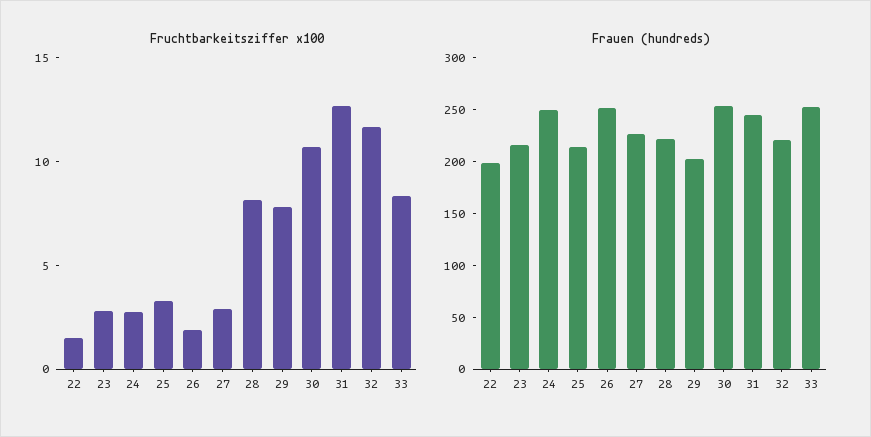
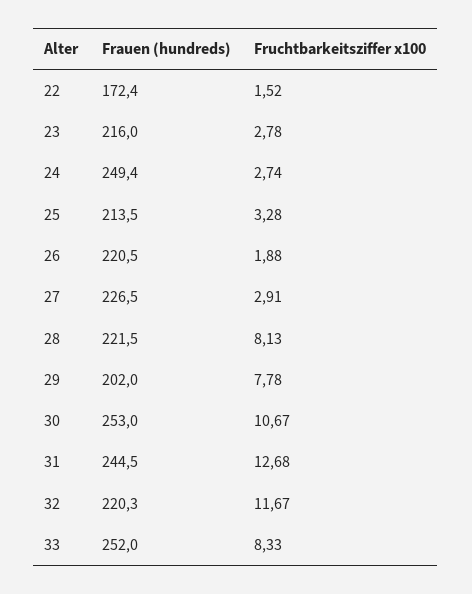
Frauen (hundreds), 22: 200 -> 172.4
Frauen (hundreds), 26: 250 -> 220.5

